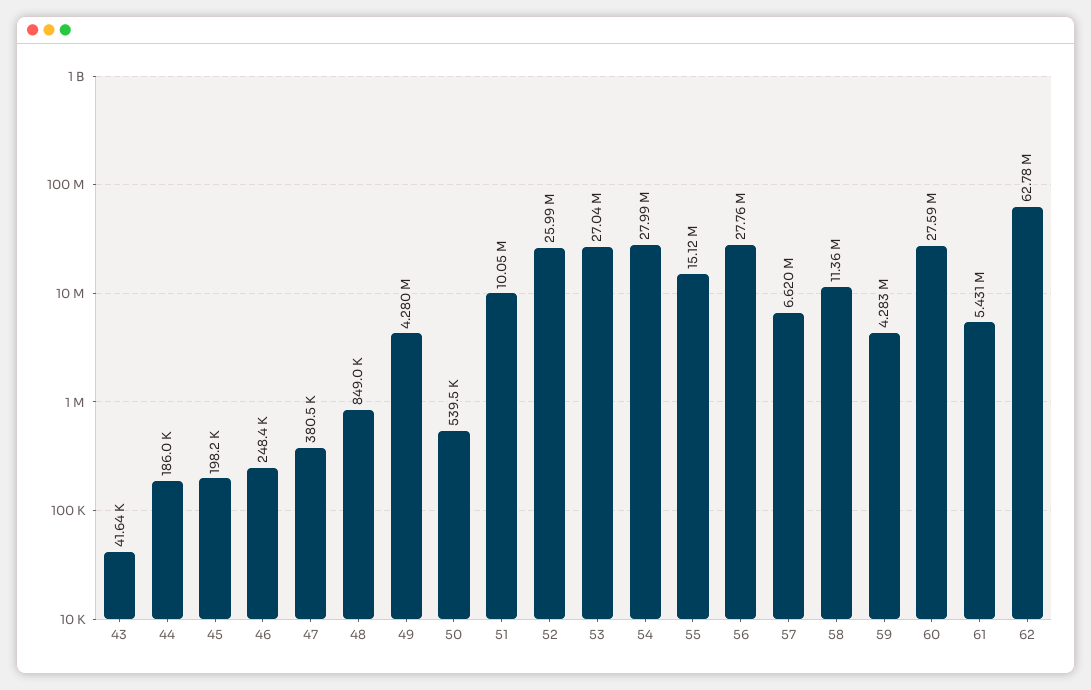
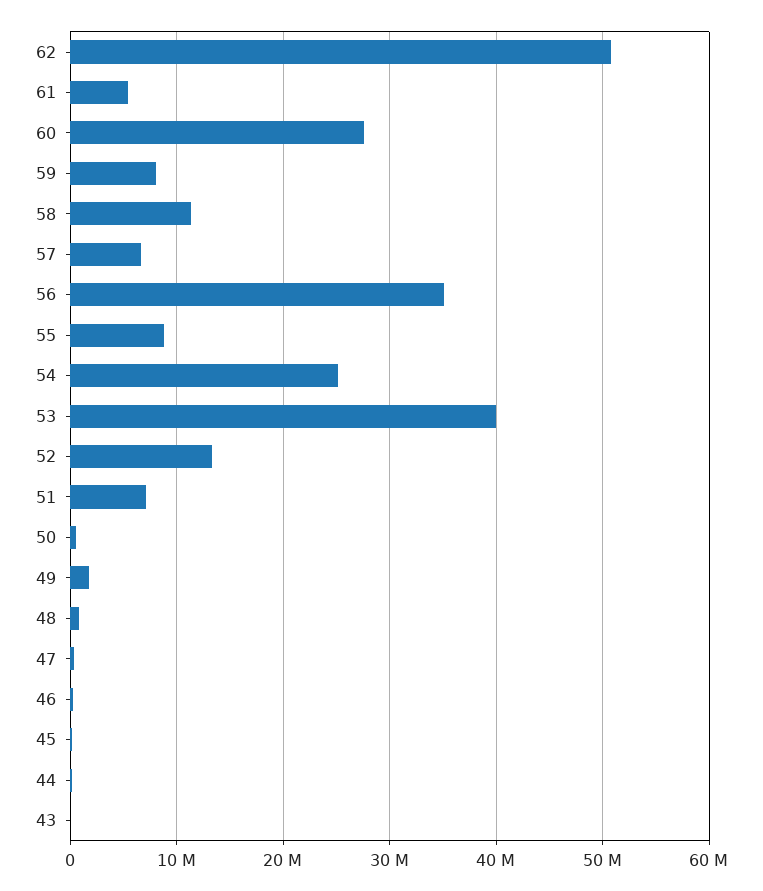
49: 4280000 -> 2000000
51: 10050000 -> 7000000
52: 25990000 -> 13000000
53: 27040000 -> 40000000
54: 27990000 -> 25000000
55: 15120000 -> 9000000
56: 27760000 -> 35000000
59: 4283000 -> 8000000
62: 62780000 -> 51000000

